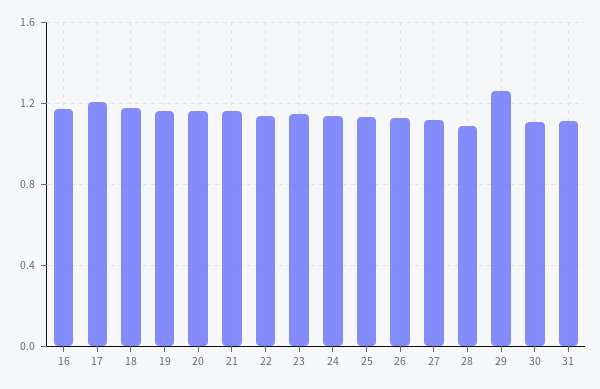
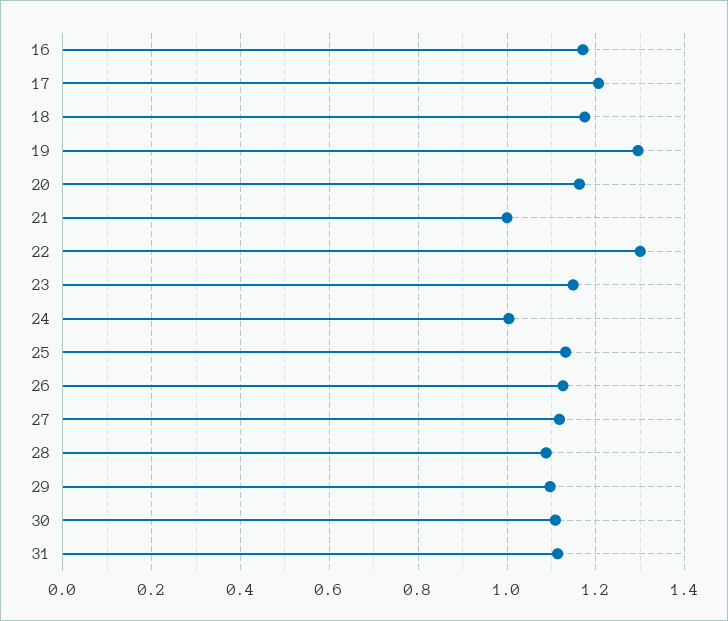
19: 1.15 -> 1.3
21: 1.15 -> 1
22: 1.15 -> 1.3
24: 1.15 -> 1
29: 1.25 -> 1.1

